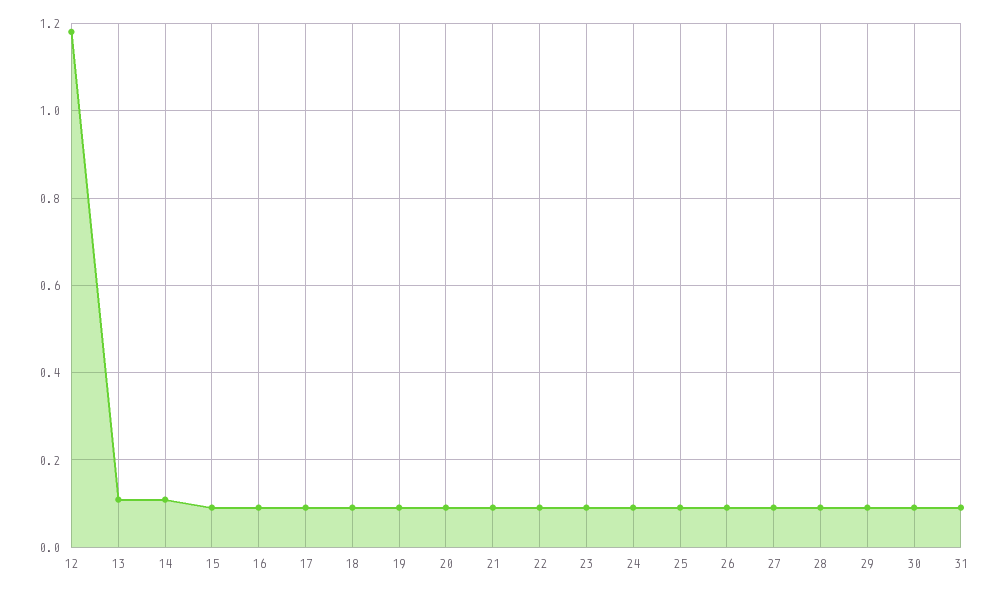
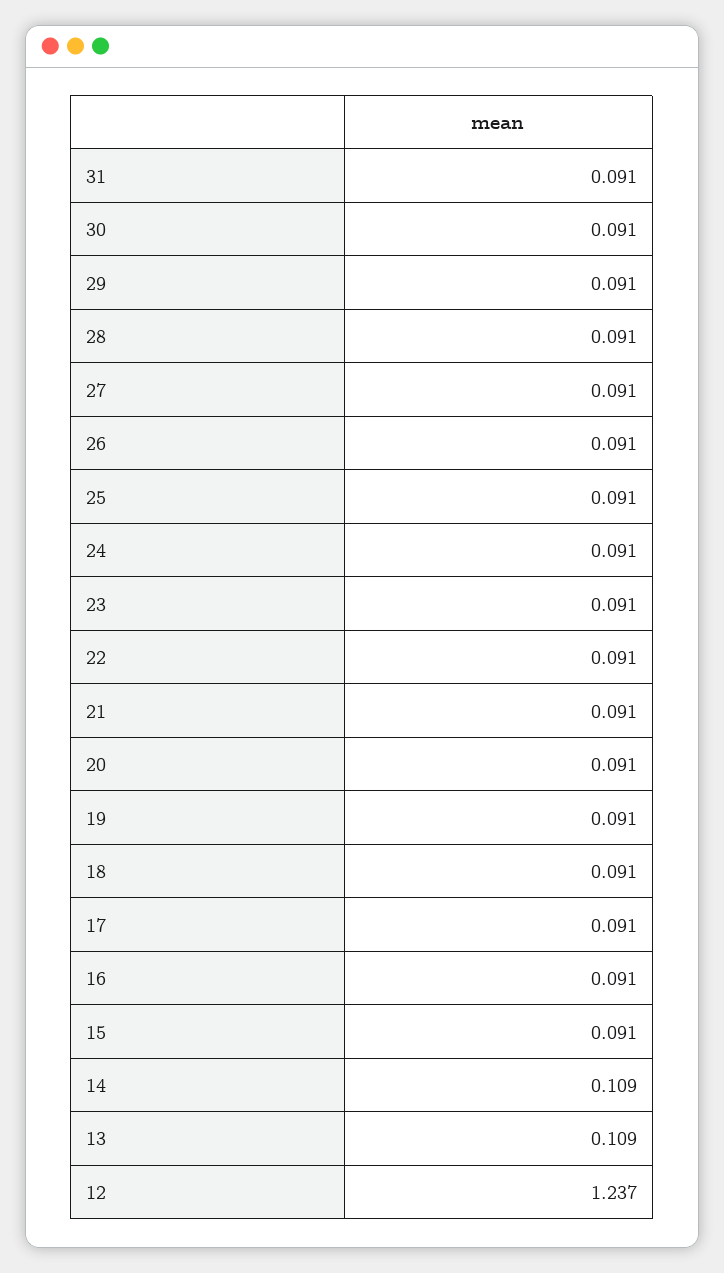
12: 1.18 -> 1.237

